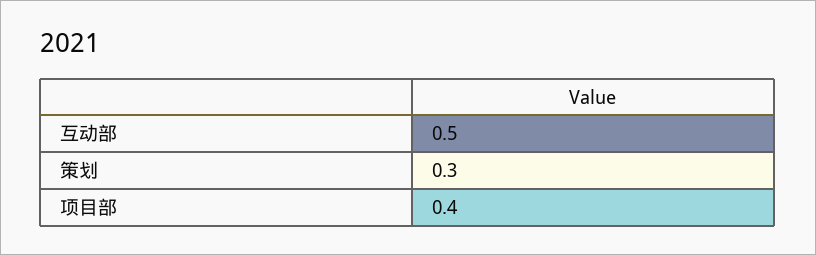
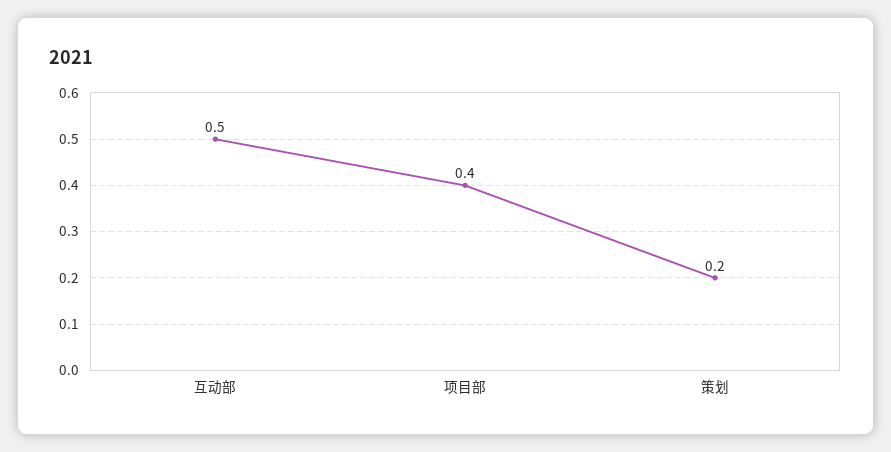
策划: 0.3 -> 0.2

